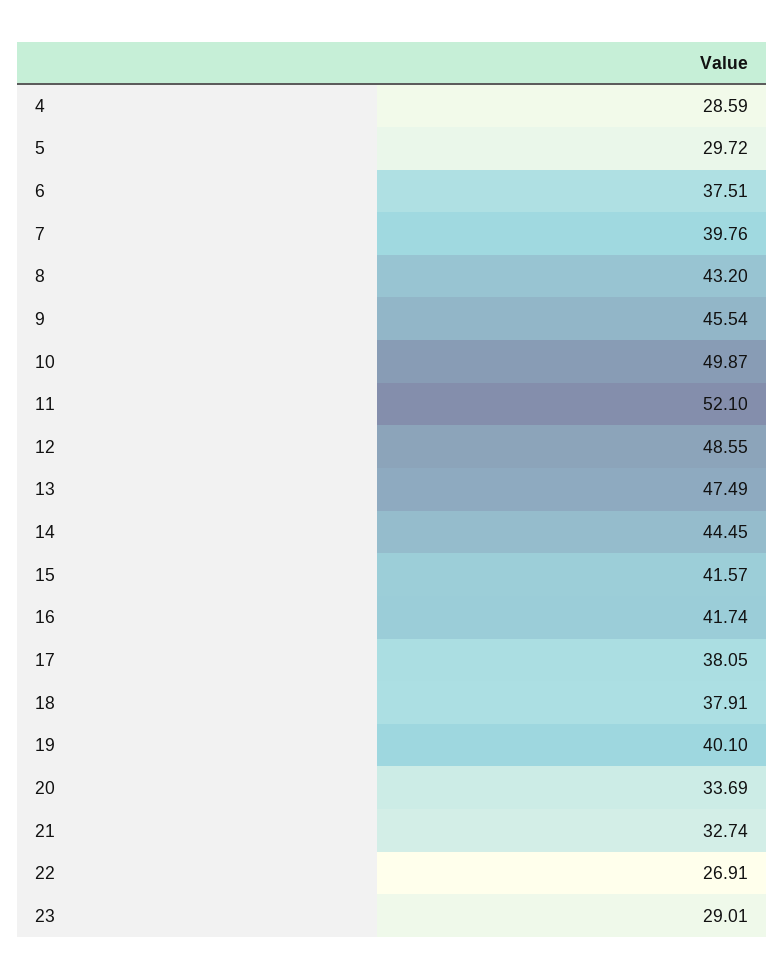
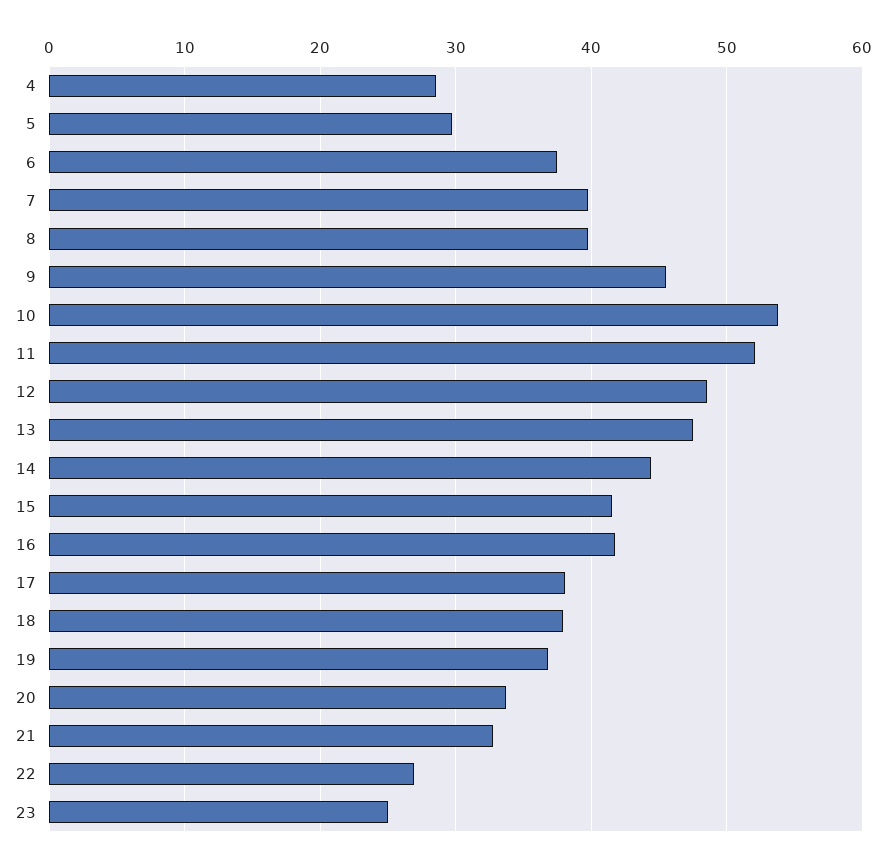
8: 43.2 -> 40
10: 49.87 -> 54
19: 40.1 -> 37
23: 29.01 -> 25

